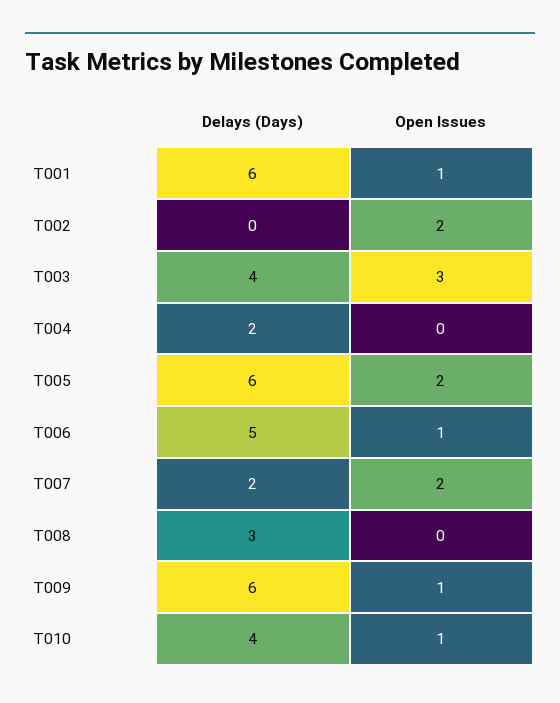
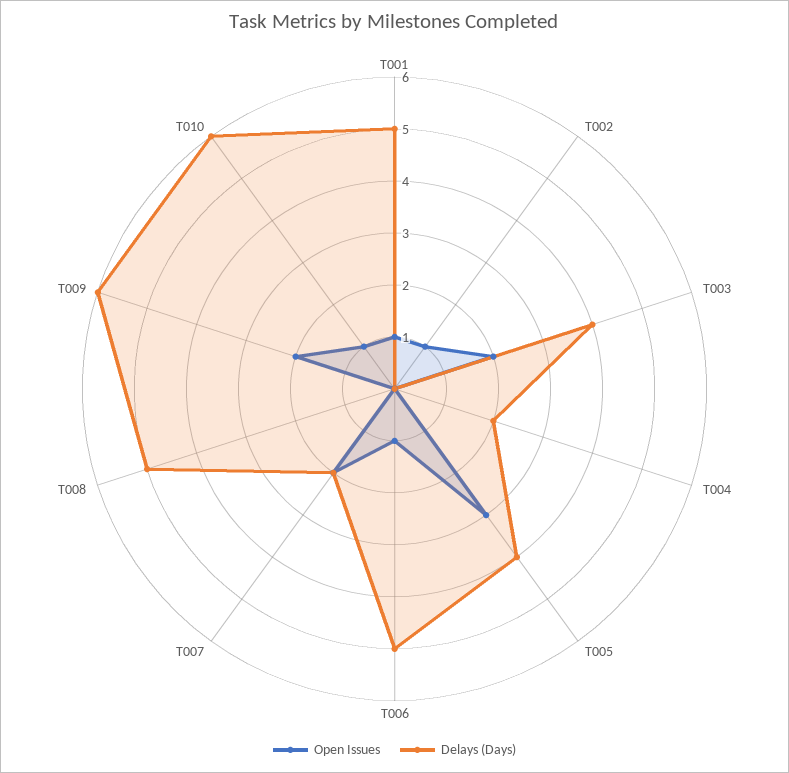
Delays (Days), T001: 6 -> 5
Open Issues, T002: 2 -> 1
Open Issues, T003: 3 -> 2
Delays (Days), T005: 6 -> 4
Open Issues, T005: 2 -> 3
Delays (Days), T008: 3 -> 5
Open Issues, T009: 1 -> 2
Delays (Days), T010: 4 -> 6

